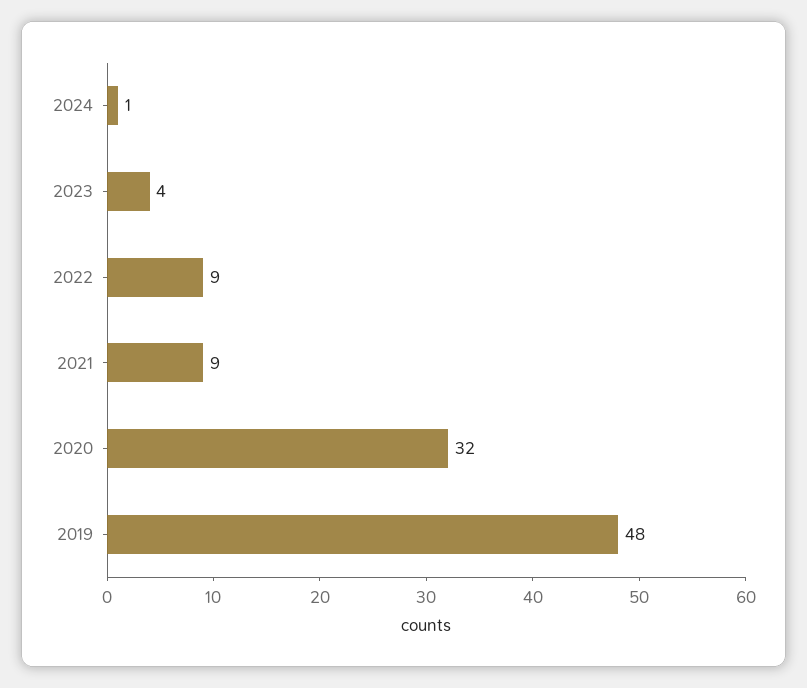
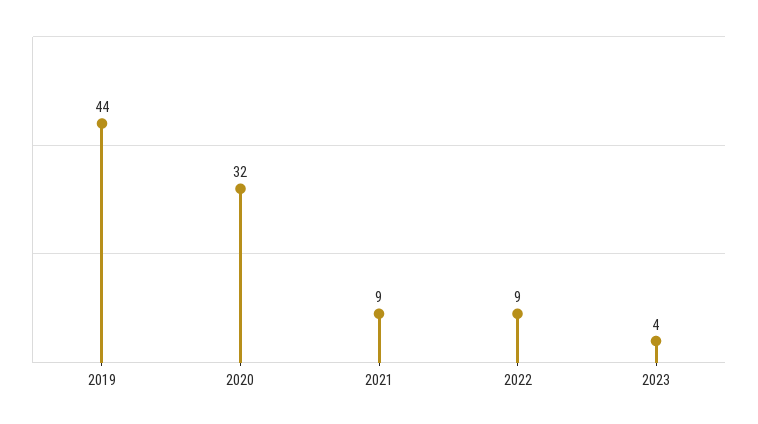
2024: 1 -> none
2019: 48 -> 44

